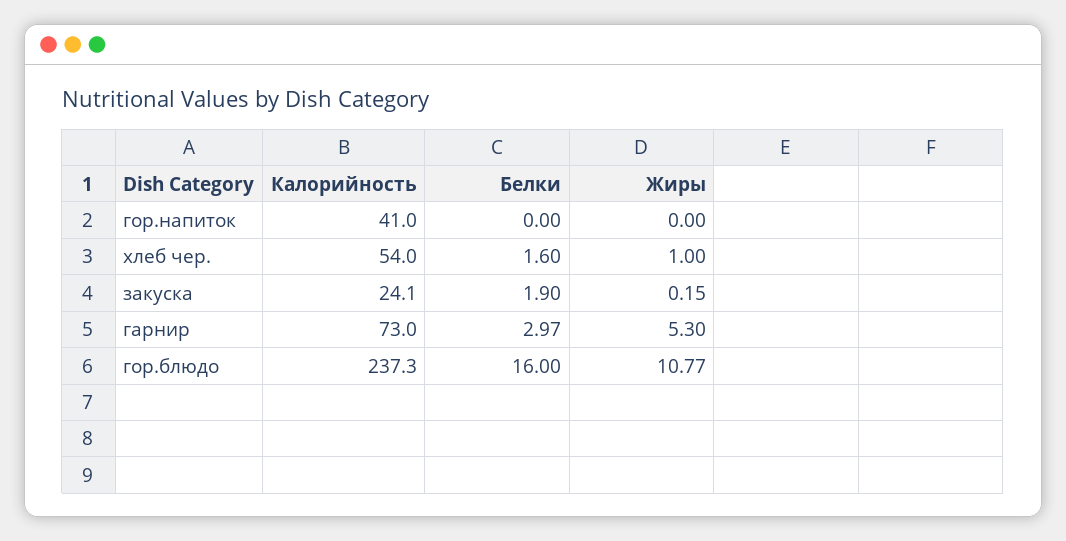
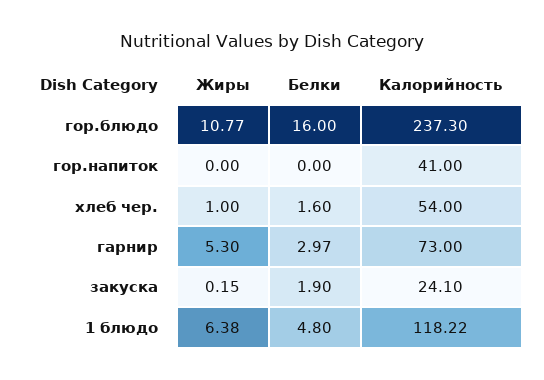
Жиры, 1 блюдо: none -> 6.38
Белки, 1 блюдо: none -> 4.8
Калорийность, 1 блюдо: none -> 118.22

